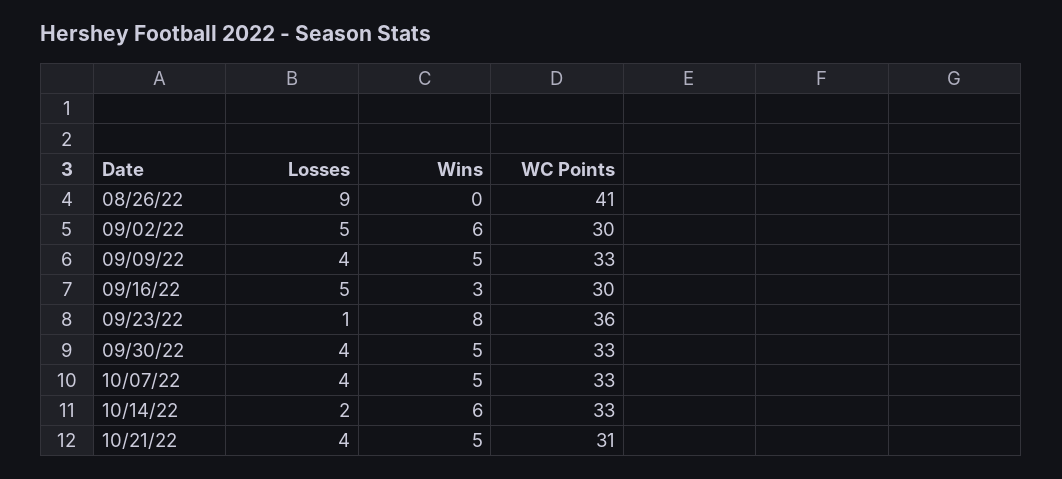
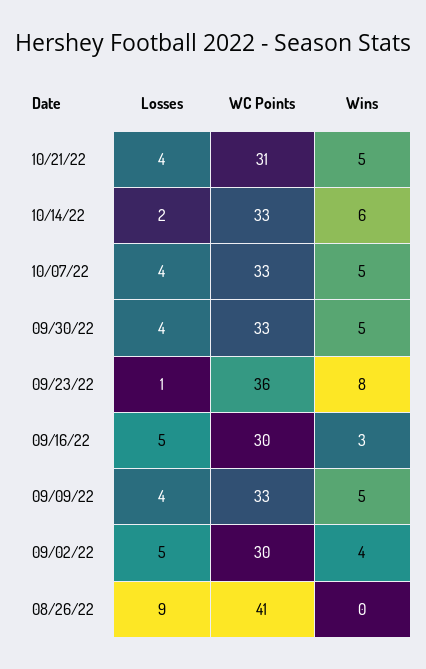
Wins, 09/02/22: 6 -> 4

